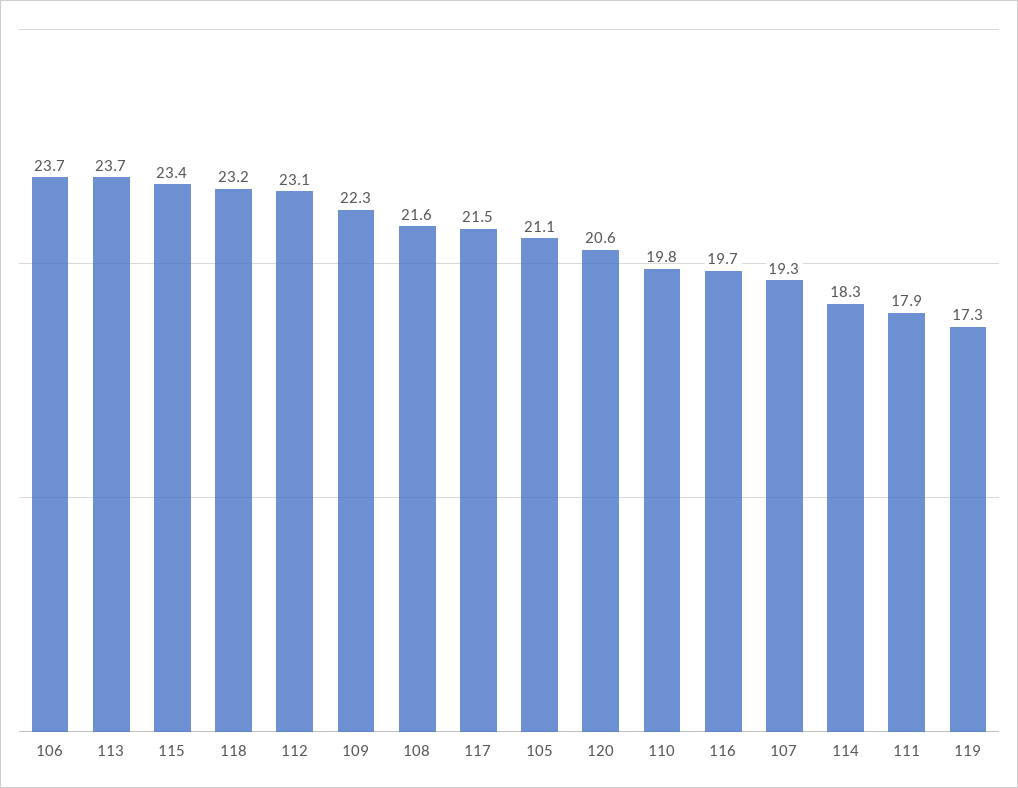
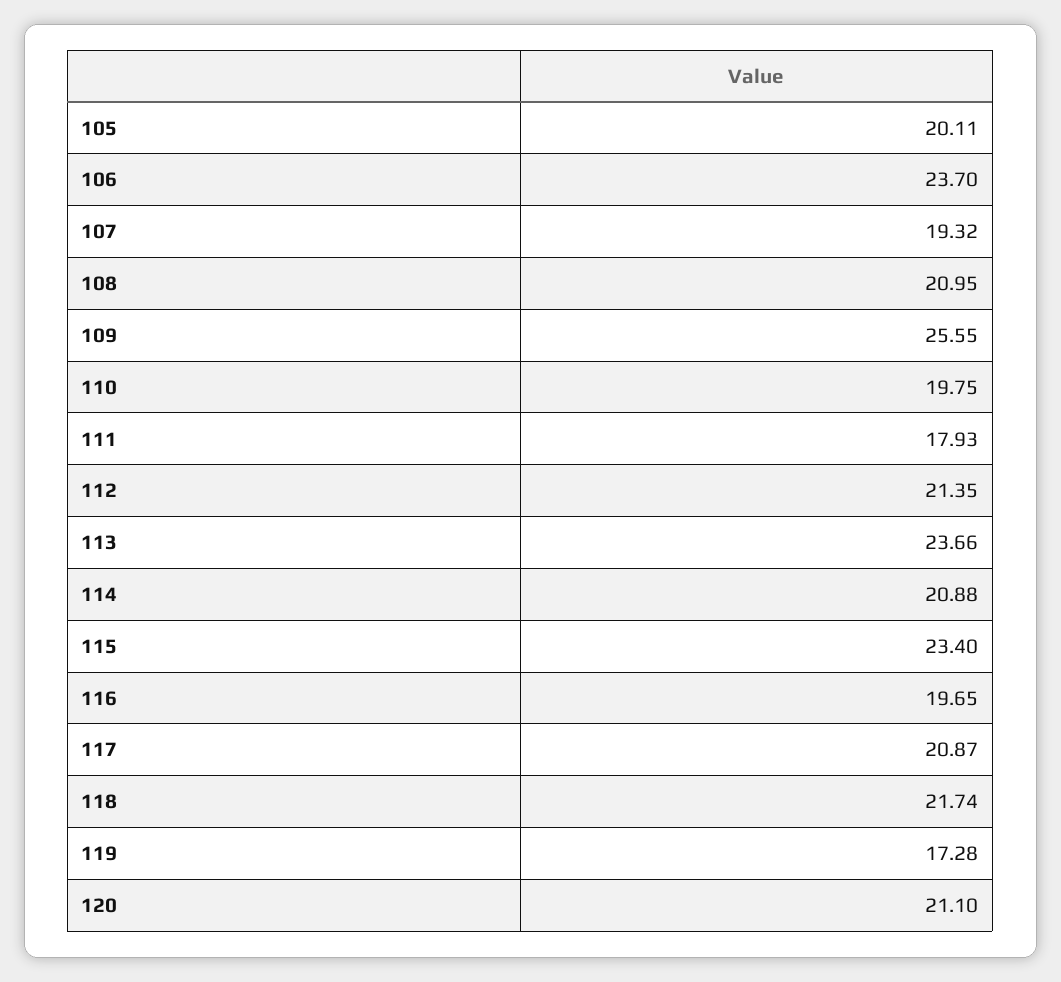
118: 23.2 -> 21.74
112: 23.1 -> 21.35
109: 22.3 -> 25.55
108: 21.6 -> 20.95
117: 21.5 -> 20.87
105: 21.1 -> 20.11
120: 20.6 -> 21.1
114: 18.3 -> 20.88

